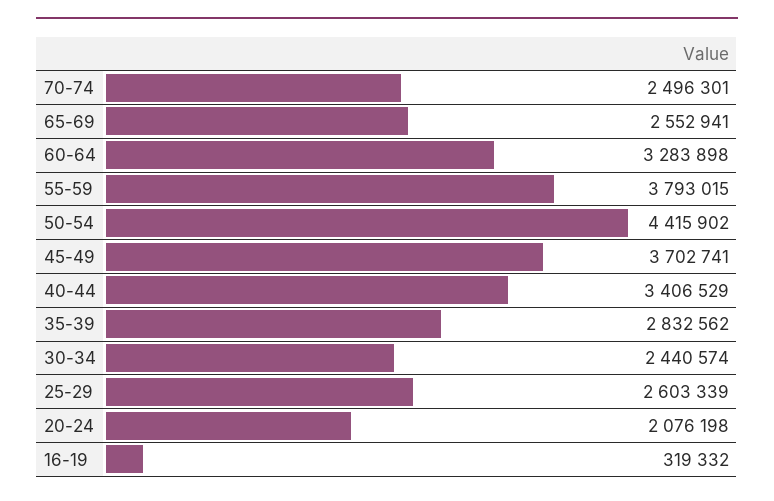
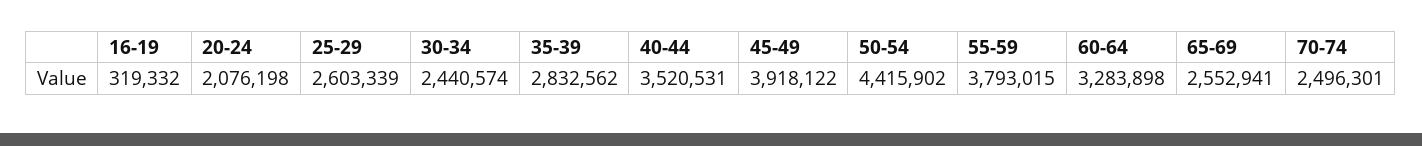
45-49: 3702741 -> 3918122
40-44: 3406529 -> 3520531

